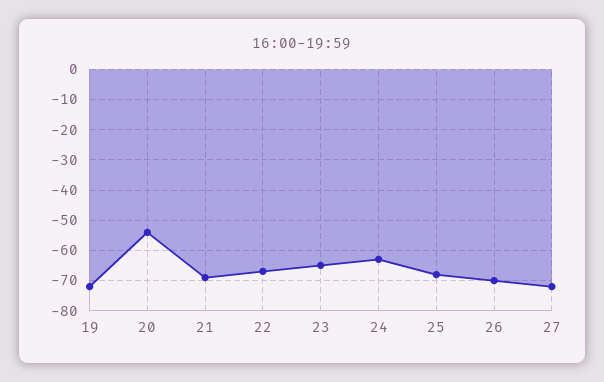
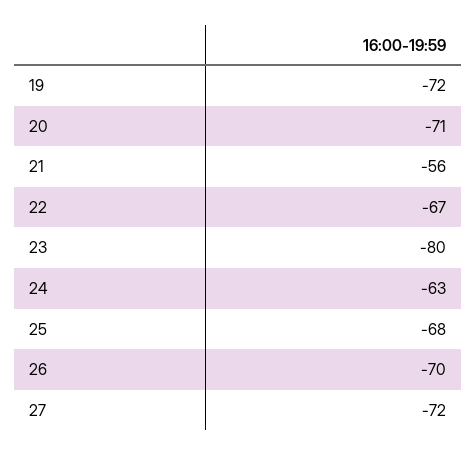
20: -55 -> -71
21: -70 -> -56
23: -65 -> -80

